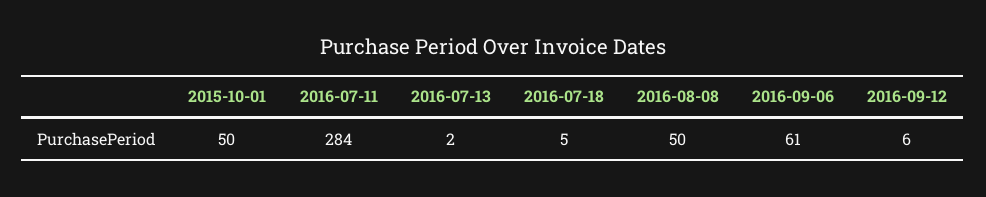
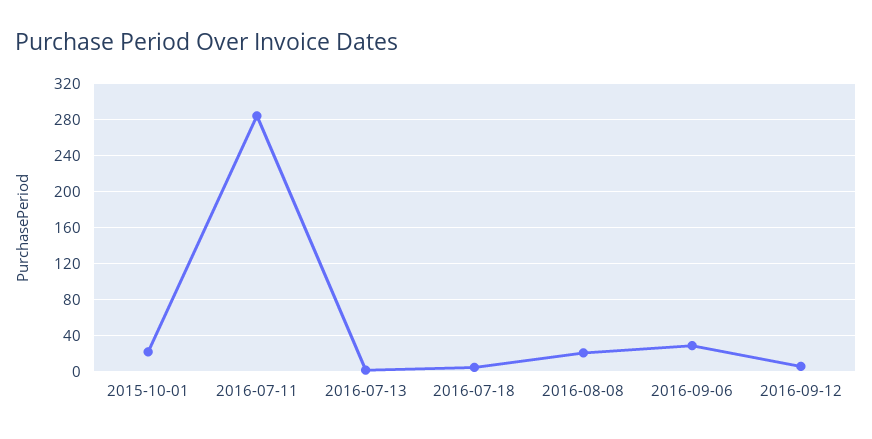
2015-10-01: 50 -> 20
2016-08-08: 50 -> 20
2016-09-06: 61 -> 30

